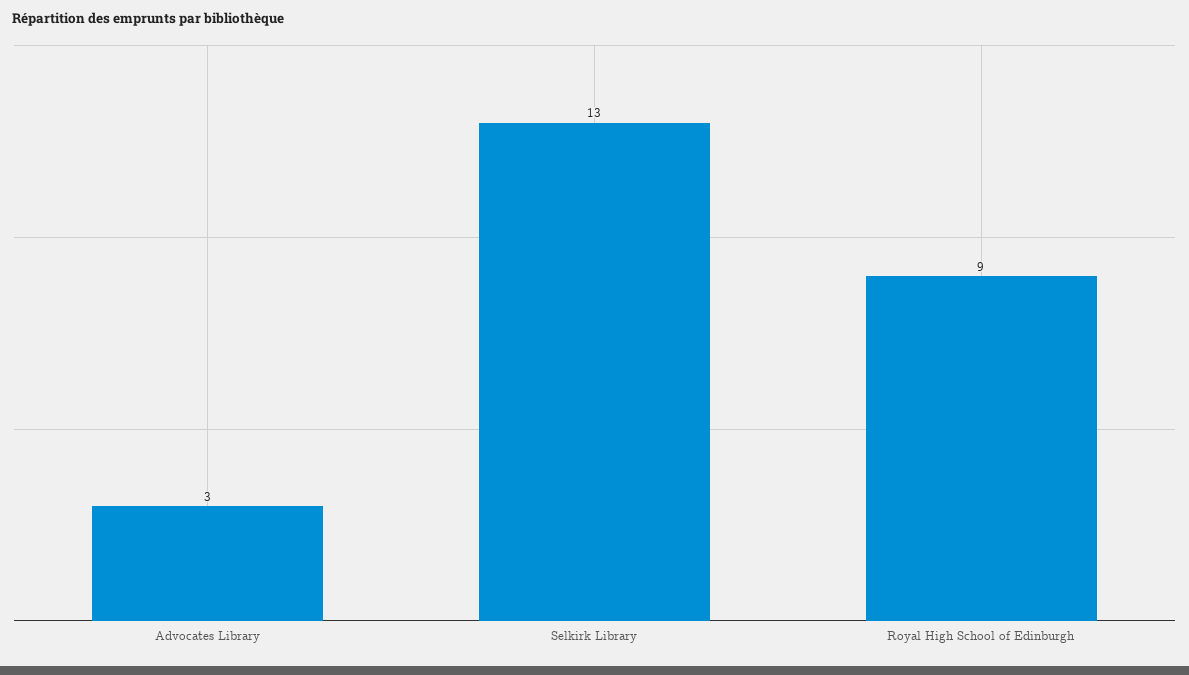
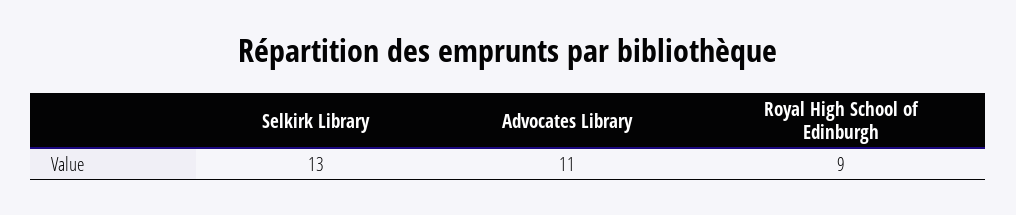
Advocates Library: 3 -> 11

